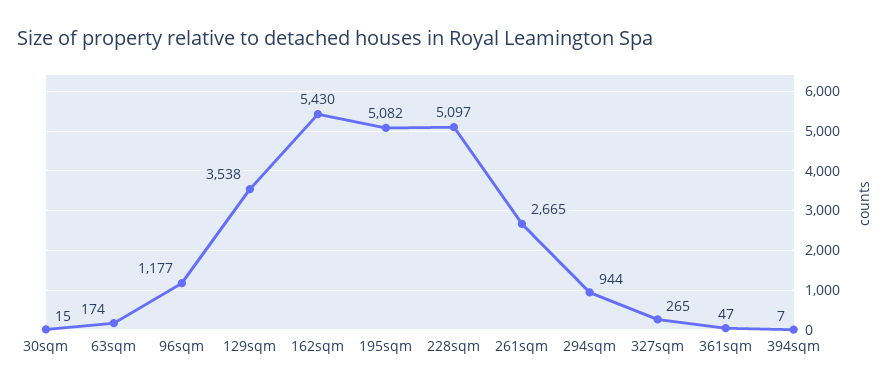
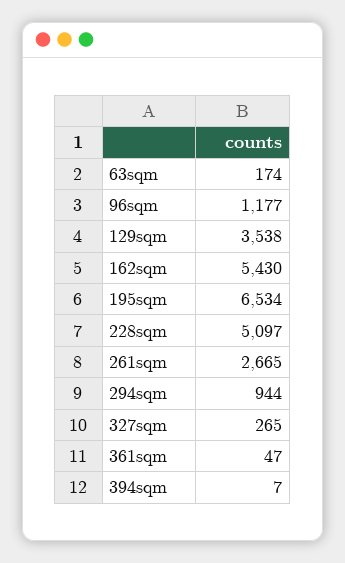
30sqm: 15 -> none
195sqm: 5082 -> 6534

